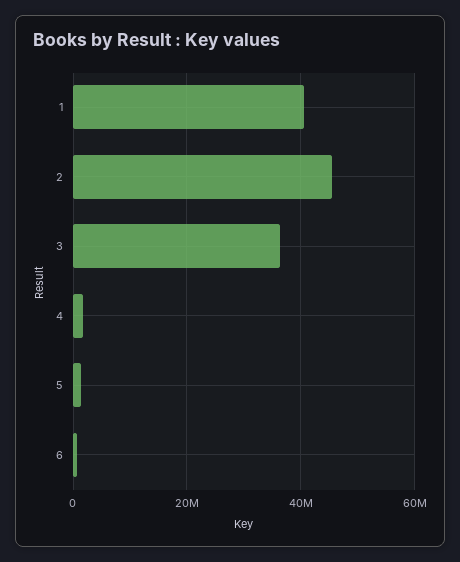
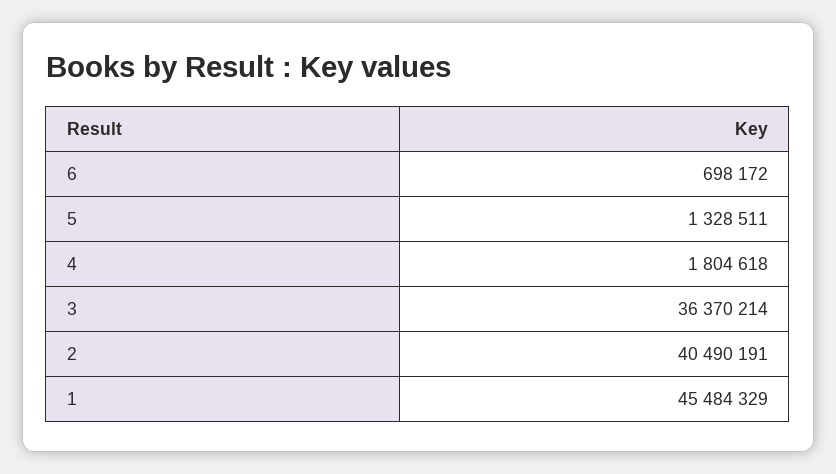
1: 40000000 -> 45484329
2: 46000000 -> 40490191

